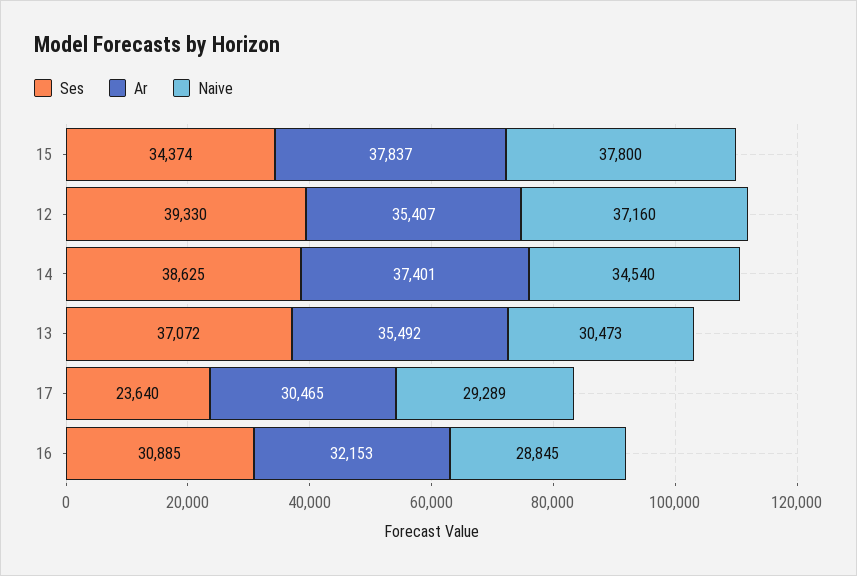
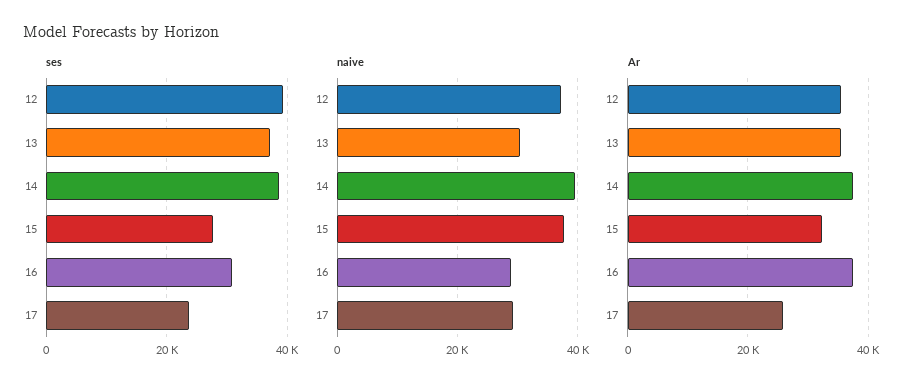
Ses, 15: 34374 -> 28000
Ar, 15: 37837 -> 32000
Naive, 14: 34540 -> 40000
Ar, 17: 30465 -> 26000
Ar, 16: 32153 -> 38000

